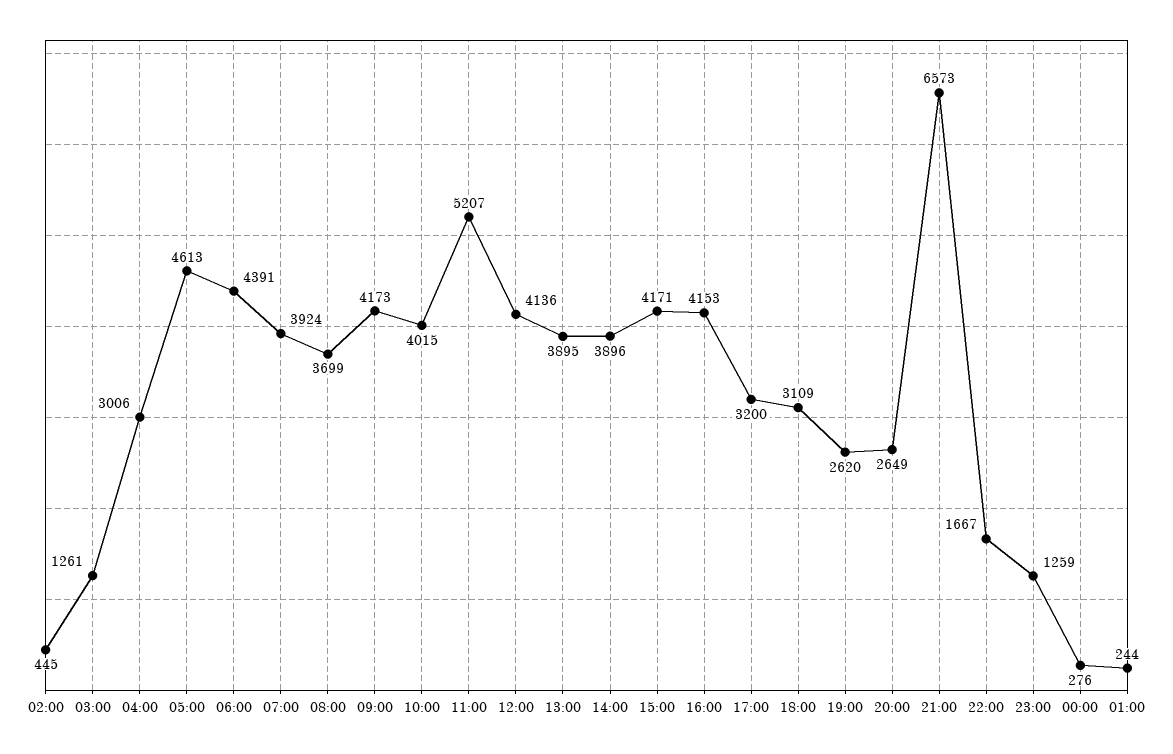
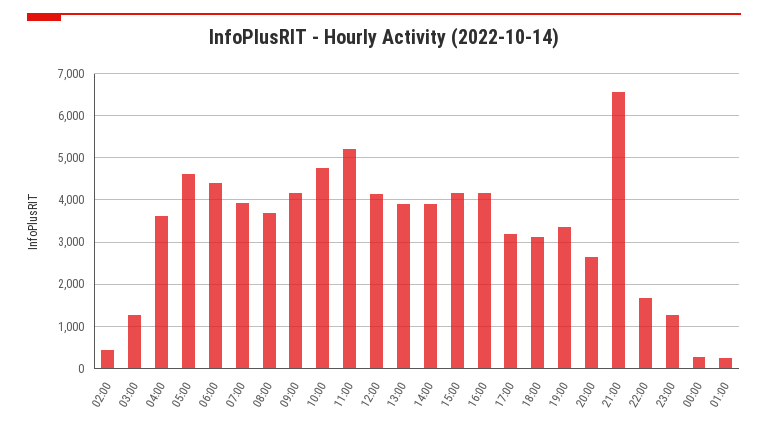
04:00: 3006 -> 3600
10:00: 4015 -> 4800
19:00: 2620 -> 3400

